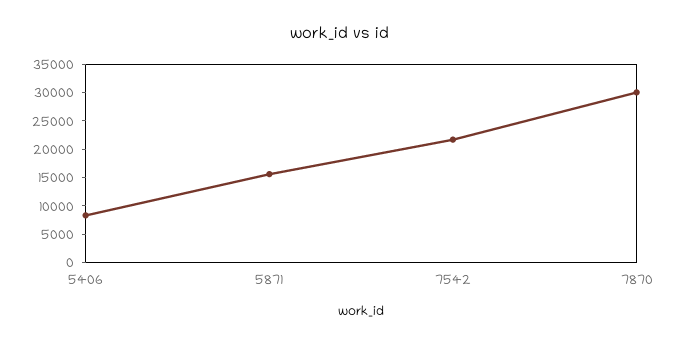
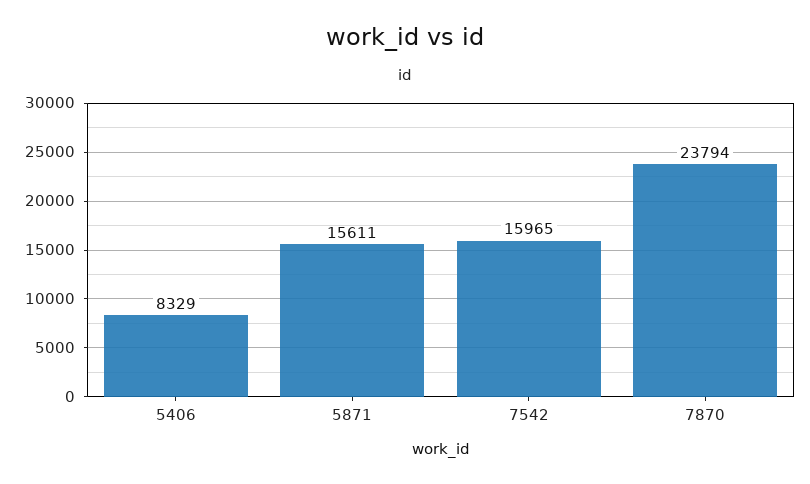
7542: 22500 -> 15965
7870: 30000 -> 23794

